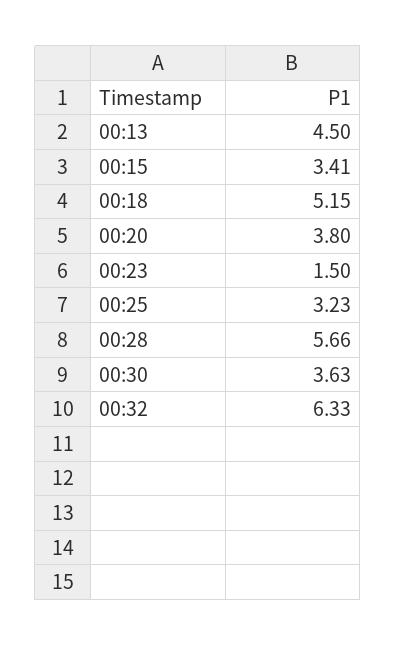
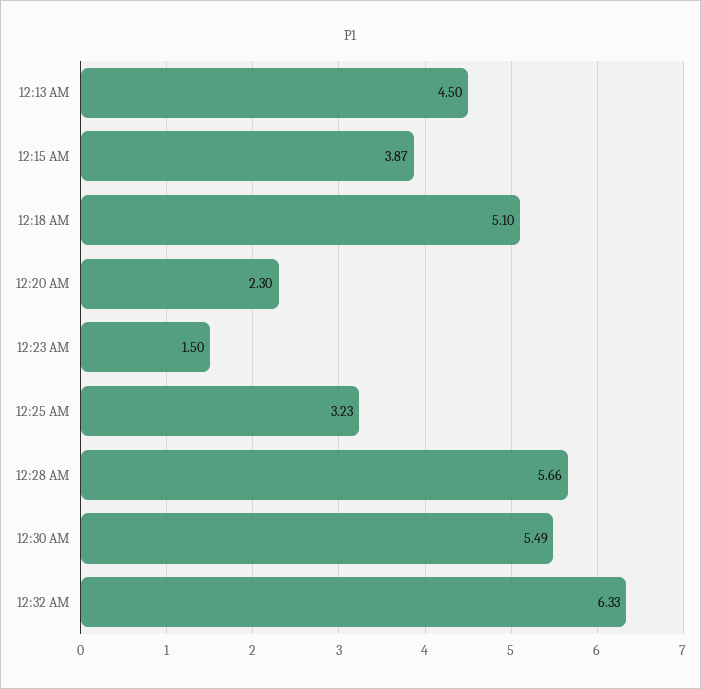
00:15: 3.41 -> 3.87
00:18: 5.15 -> 5.1
00:20: 3.8 -> 2.3
00:30: 3.63 -> 5.49

